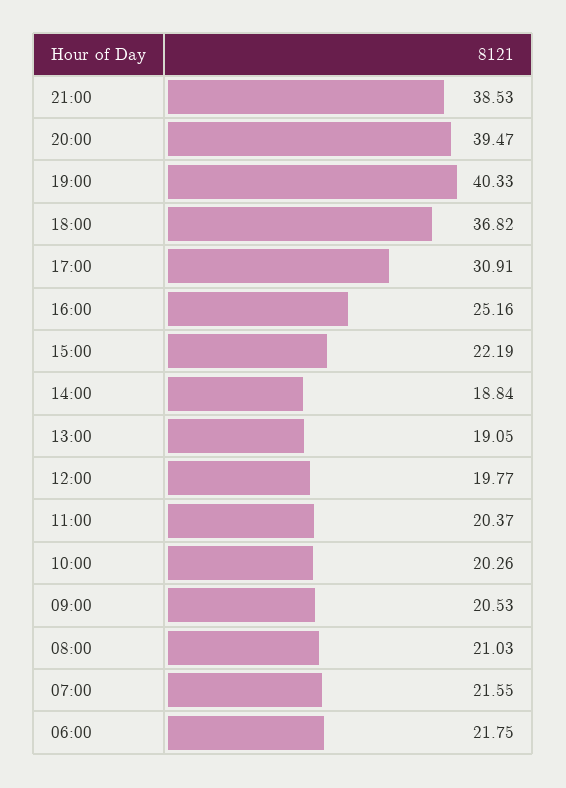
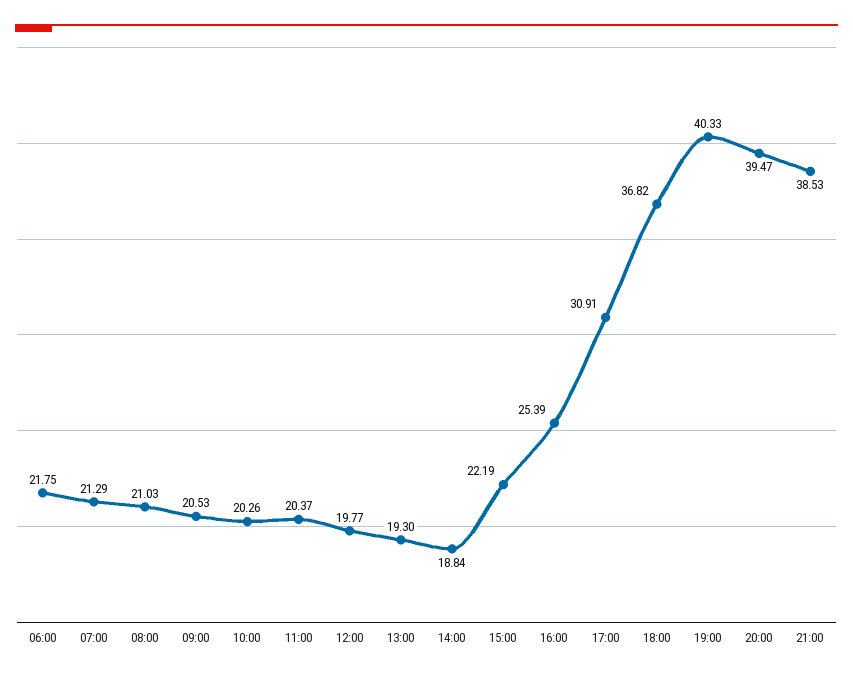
16:00: 25.16 -> 25.39
13:00: 19.05 -> 19.3
07:00: 21.55 -> 21.29

